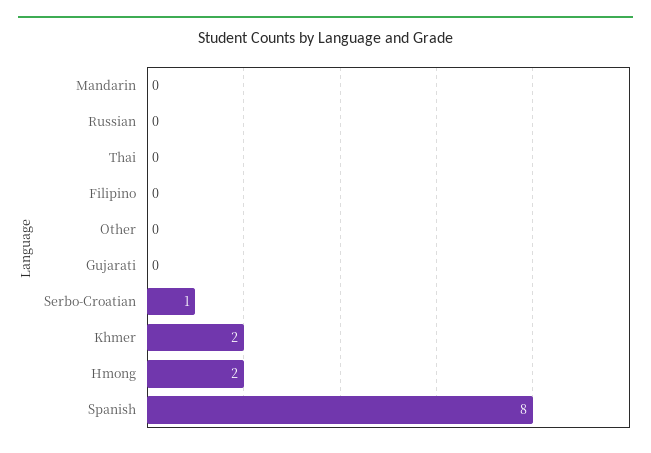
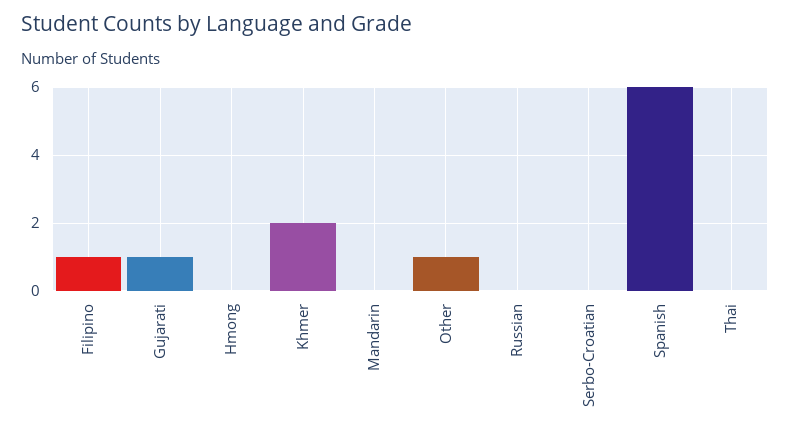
Filipino: 0 -> 1
Other: 0 -> 1
Gujarati: 0 -> 1
Serbo-Croatian: 1 -> 0
Hmong: 2 -> 0
Spanish: 8 -> 6

